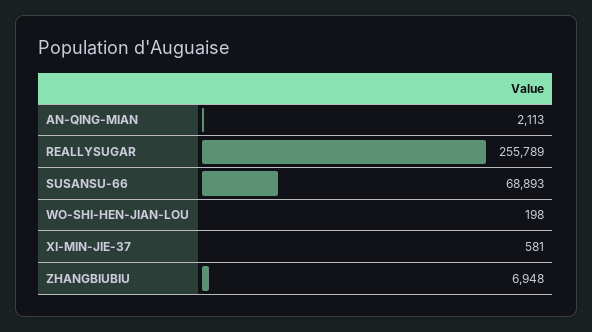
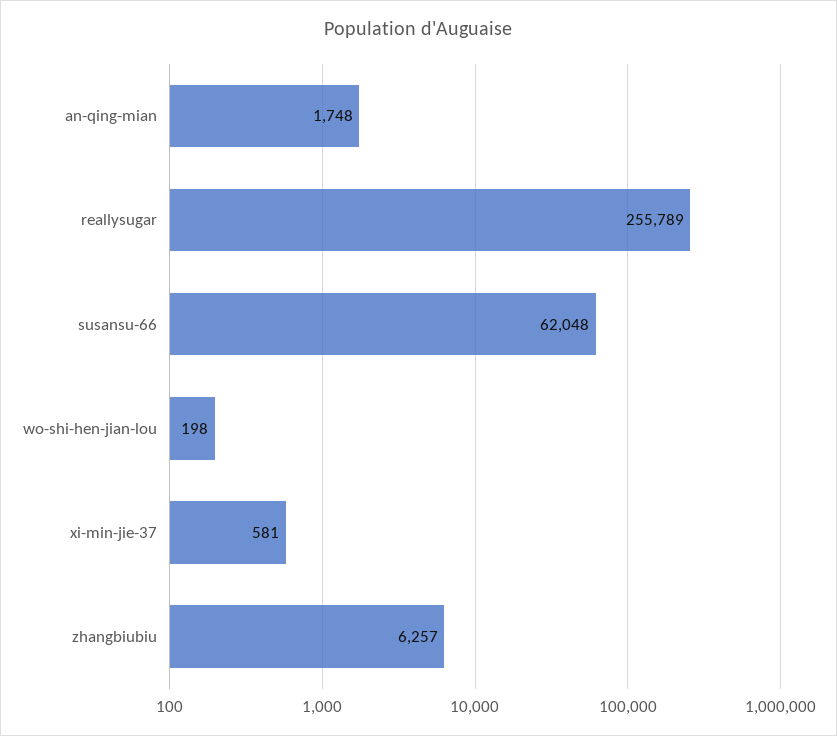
AN-QING-MIAN: 2113 -> 1748
SUSANSU-66: 68893 -> 62048
ZHANGBIUBIU: 6948 -> 6257

